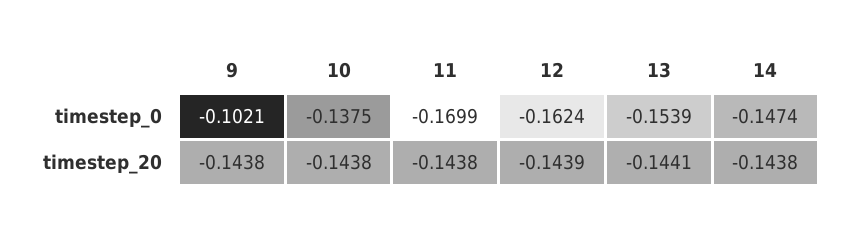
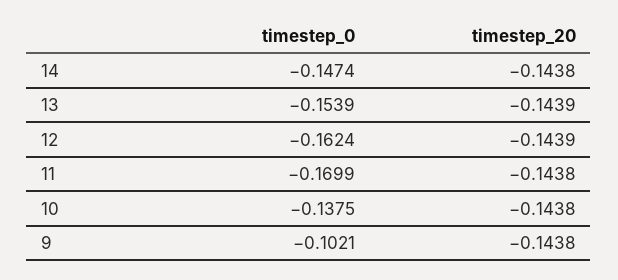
13, timestep_20: -0.1441 -> -0.1439

